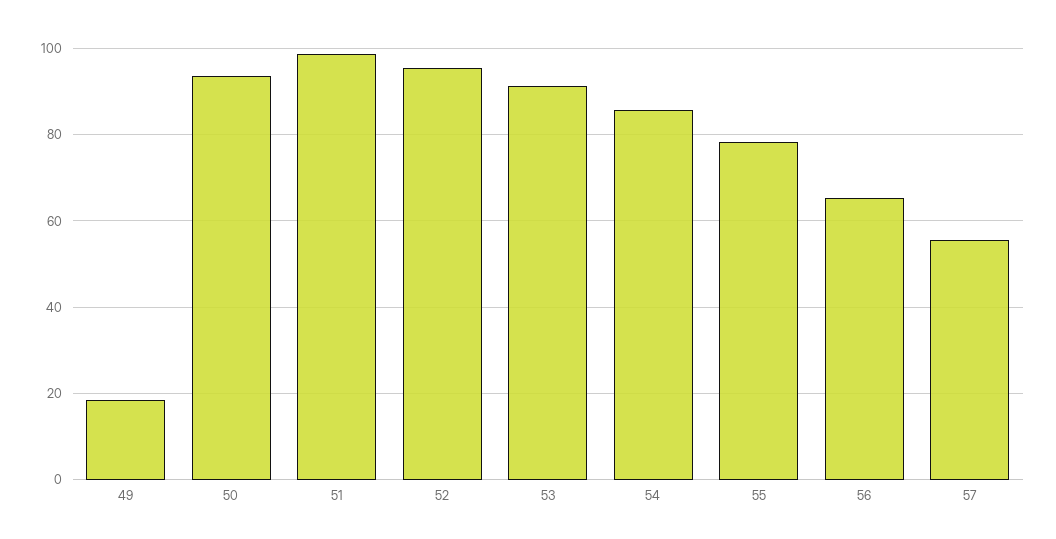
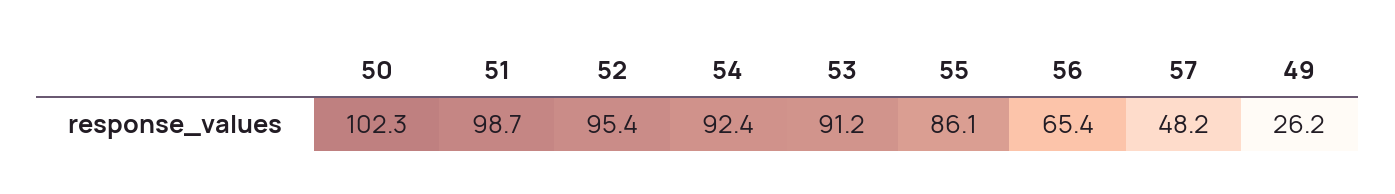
49: 18 -> 26.2
50: 94 -> 102.3
54: 86 -> 92.4
55: 78 -> 86.1
57: 56 -> 48.2

